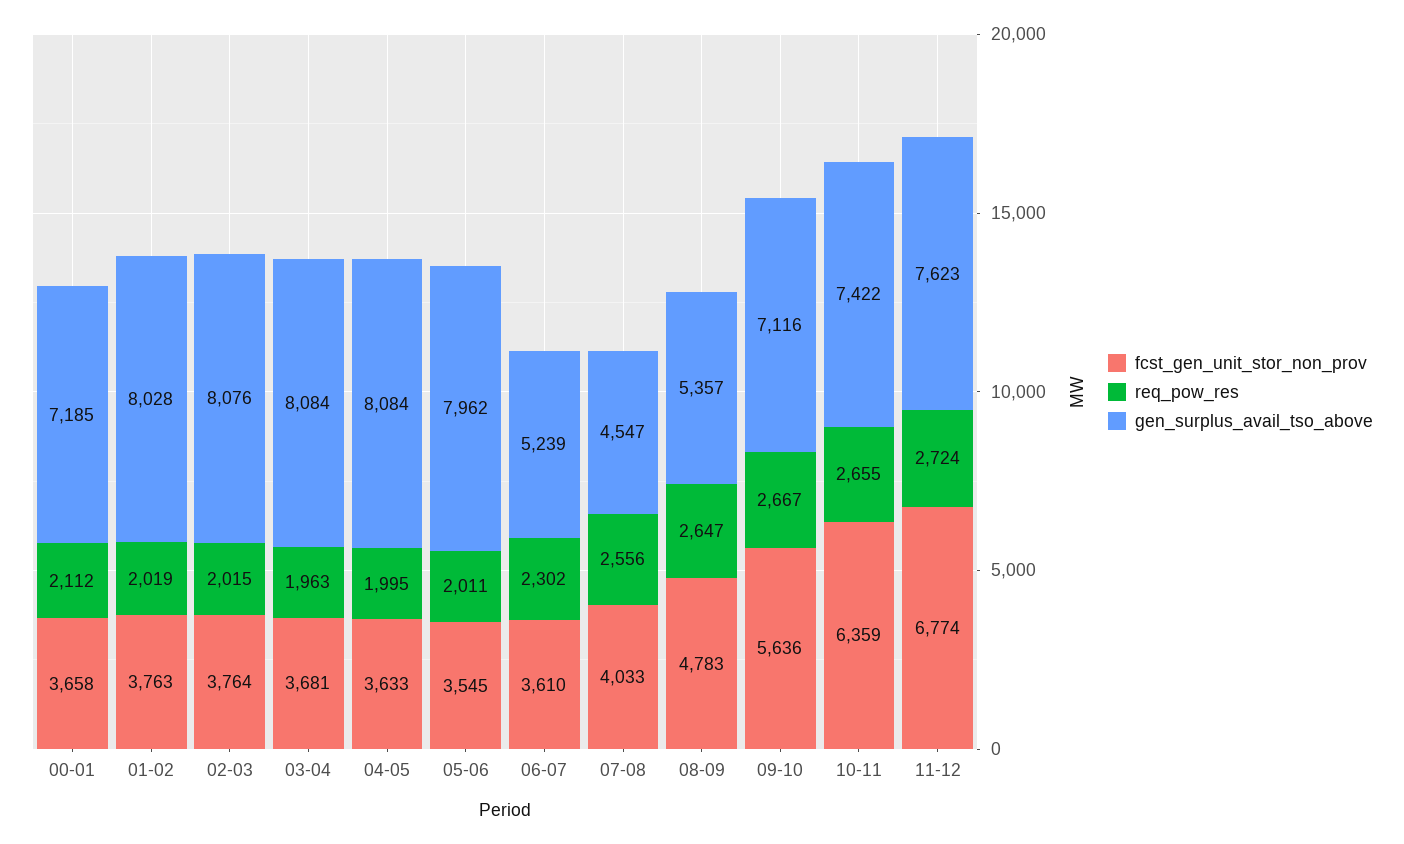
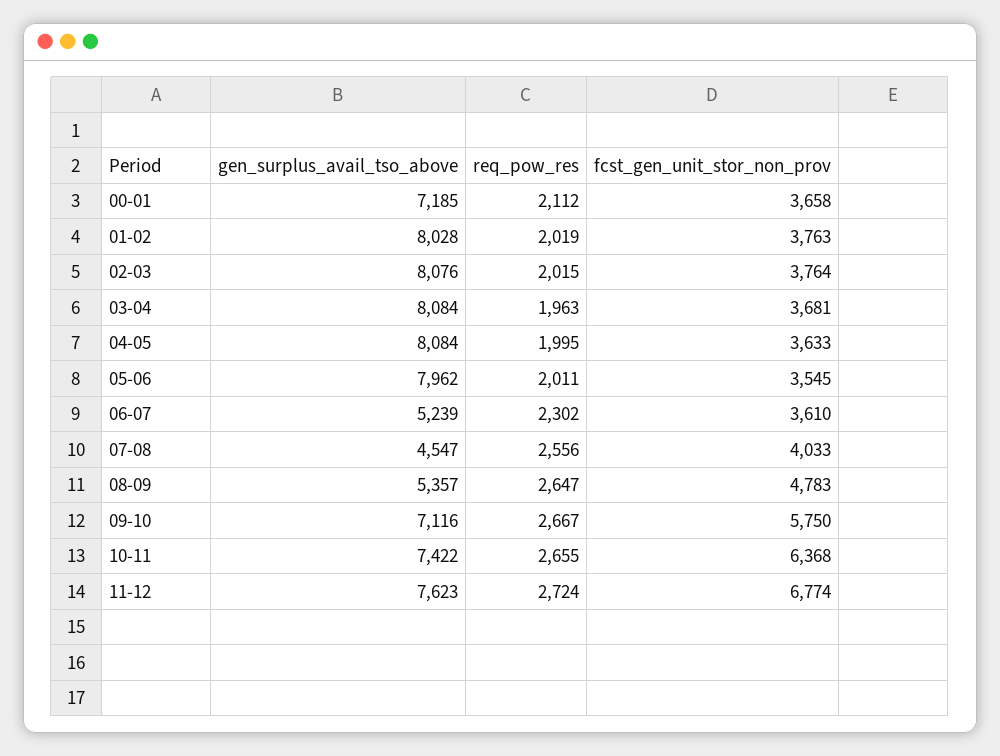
fcst_gen_unit_stor_non_prov, 09-10: 5636 -> 5750
fcst_gen_unit_stor_non_prov, 10-11: 6359 -> 6368

